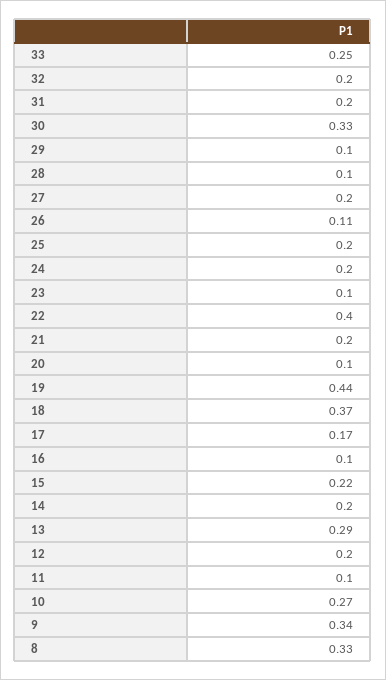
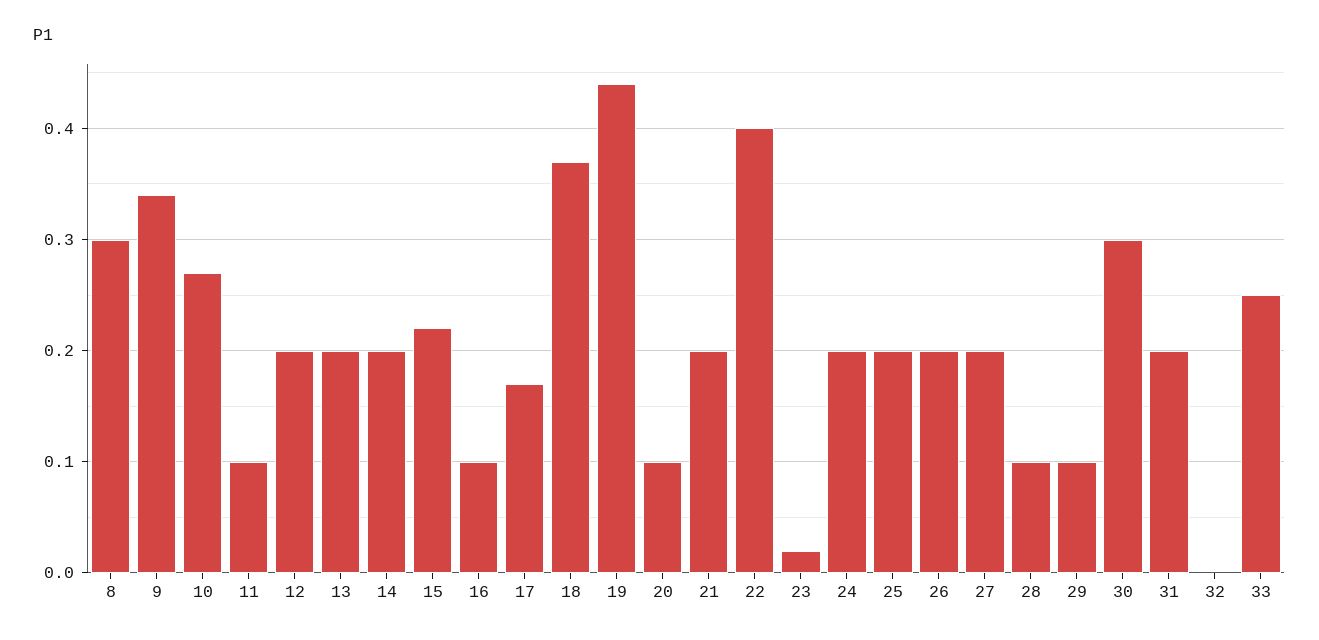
32: 0.2 -> 0
30: 0.33 -> 0.3
26: 0.11 -> 0.2
23: 0.1 -> 0.02
13: 0.29 -> 0.2
8: 0.33 -> 0.3

